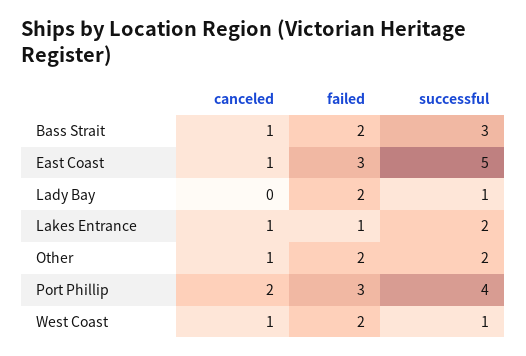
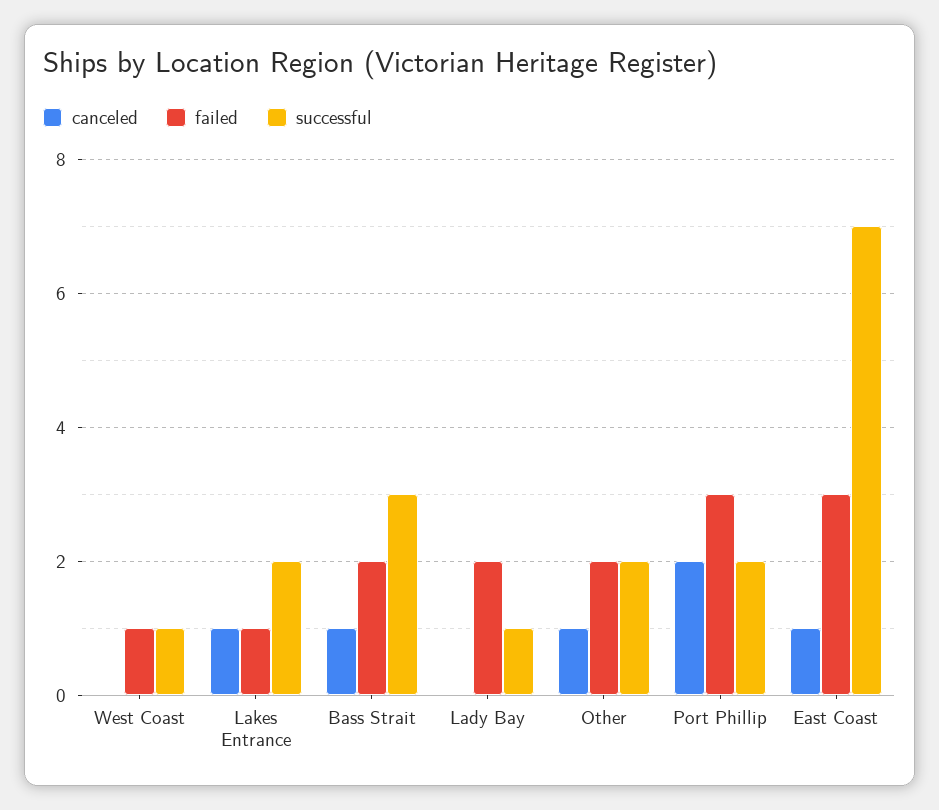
successful, East Coast: 5 -> 7
successful, Port Phillip: 4 -> 2
canceled, West Coast: 1 -> 0
failed, West Coast: 2 -> 1

